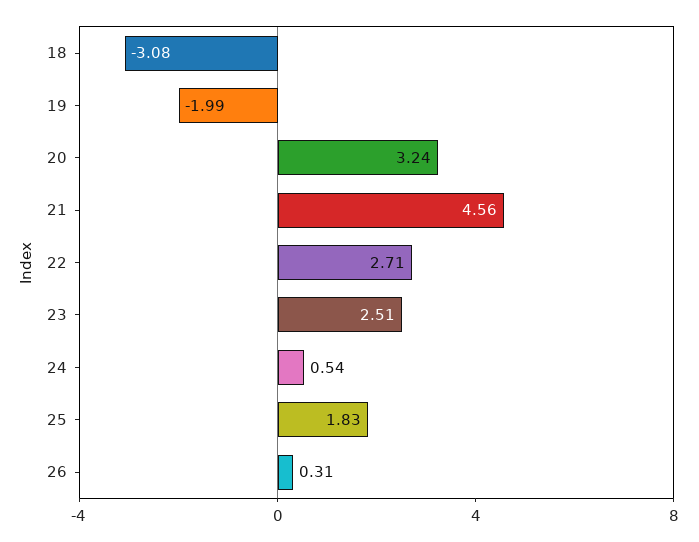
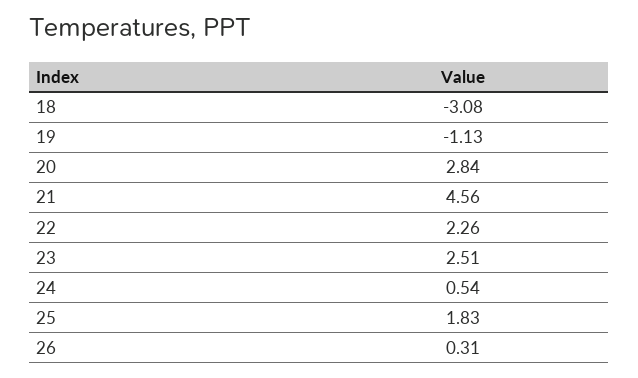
19: -1.99 -> -1.13
20: 3.24 -> 2.84
22: 2.71 -> 2.26

